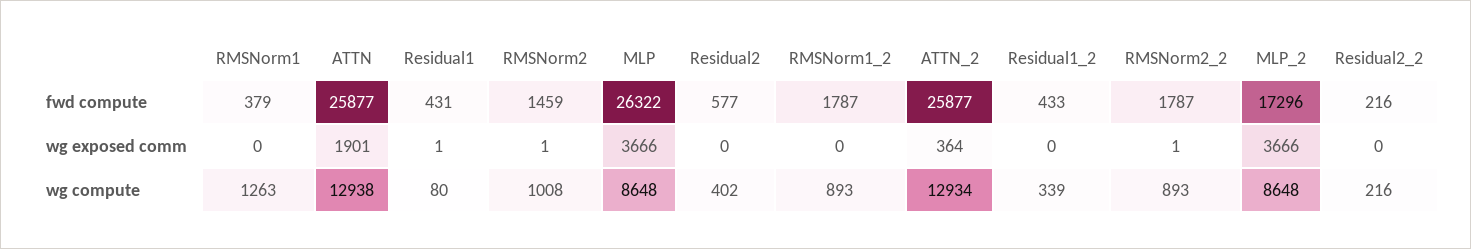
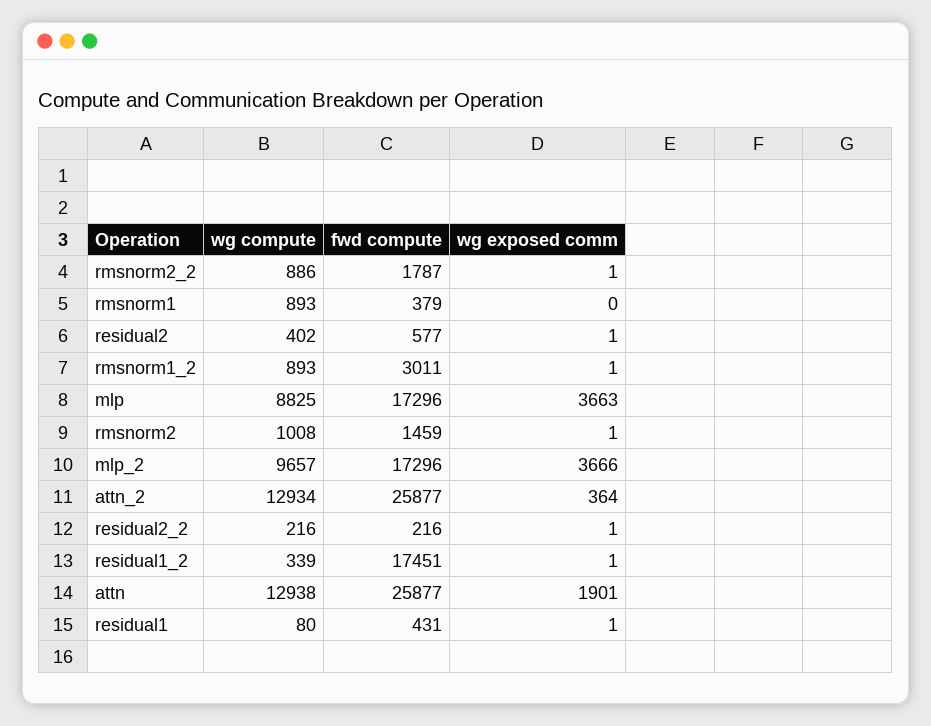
MLP, fwd compute: 26322 -> 17296
RMSNorm1_2, fwd compute: 1787 -> 3011
Residual1_2, fwd compute: 433 -> 17451
MLP, wg exposed comm: 3666 -> 3663
Residual2, wg exposed comm: 0 -> 1
RMSNorm1_2, wg exposed comm: 0 -> 1
Residual1_2, wg exposed comm: 0 -> 1
Residual2_2, wg exposed comm: 0 -> 1
RMSNorm1, wg compute: 1263 -> 893
MLP, wg compute: 8648 -> 8825
RMSNorm2_2, wg compute: 893 -> 886
MLP_2, wg compute: 8648 -> 9657

